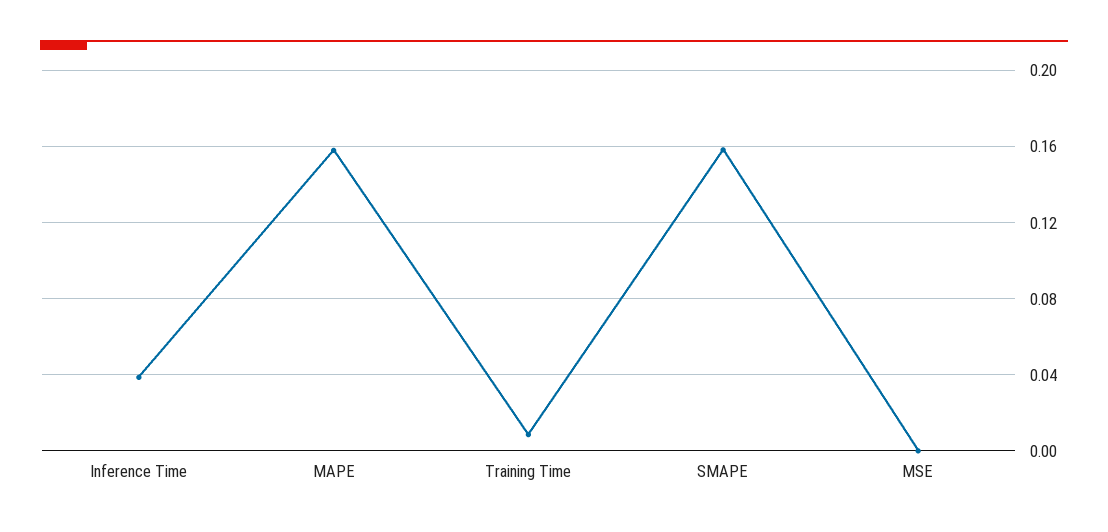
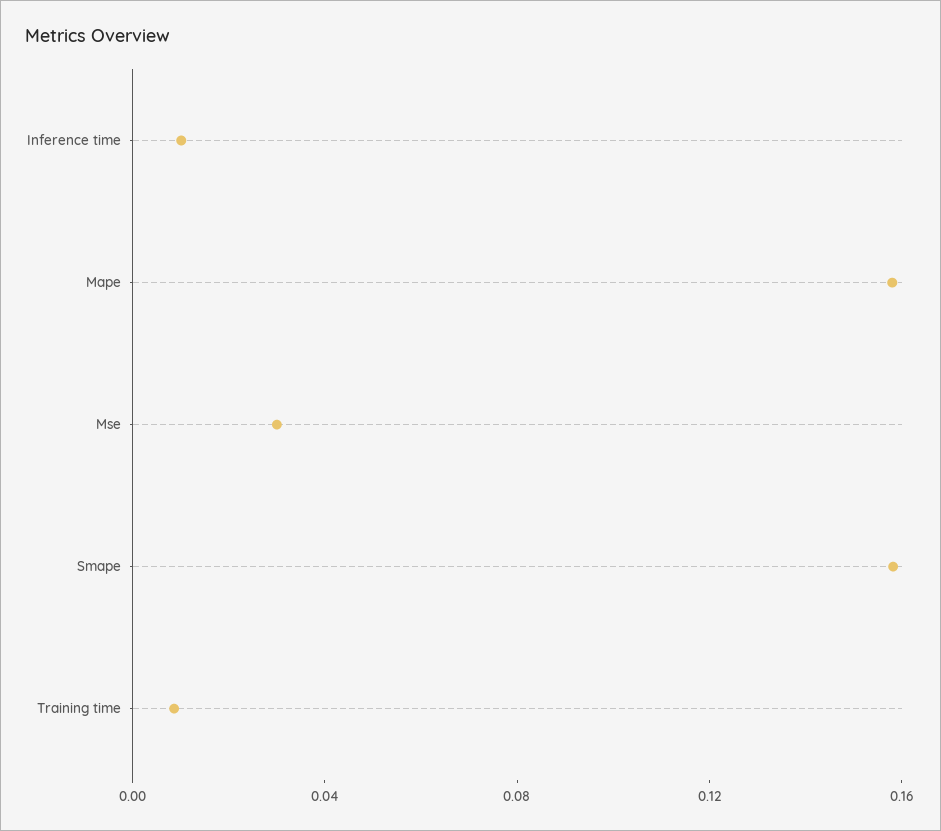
Inference Time: 0.04 -> 0.01
MSE: 0 -> 0.03

